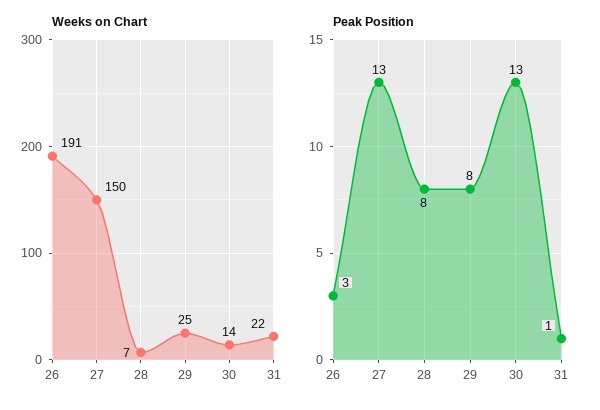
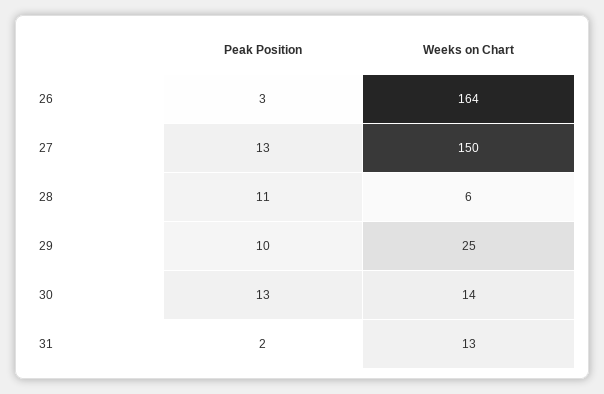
Weeks on Chart, 26: 191 -> 164
Weeks on Chart, 28: 7 -> 6
Weeks on Chart, 31: 22 -> 13
Peak Position, 28: 8 -> 11
Peak Position, 29: 8 -> 10
Peak Position, 31: 1 -> 2

